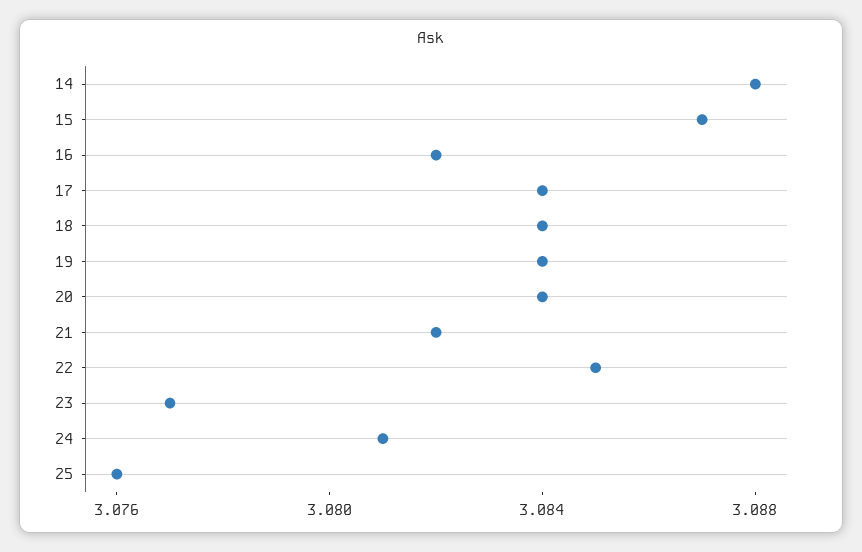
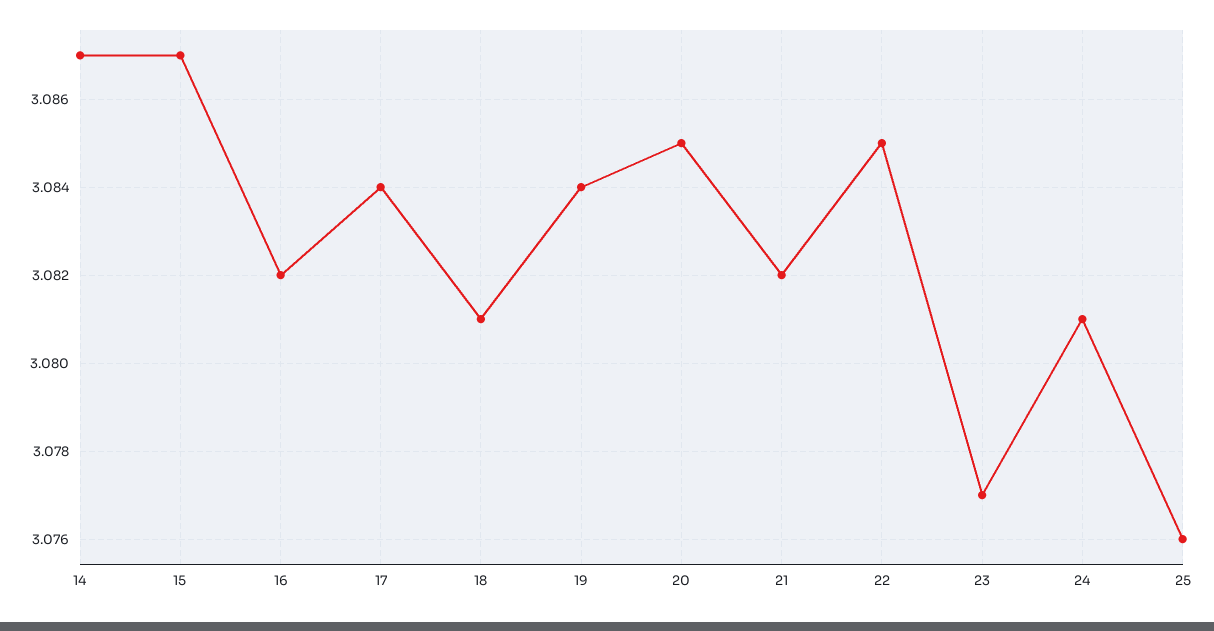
14: 3.088 -> 3.087
18: 3.084 -> 3.081
20: 3.084 -> 3.085

